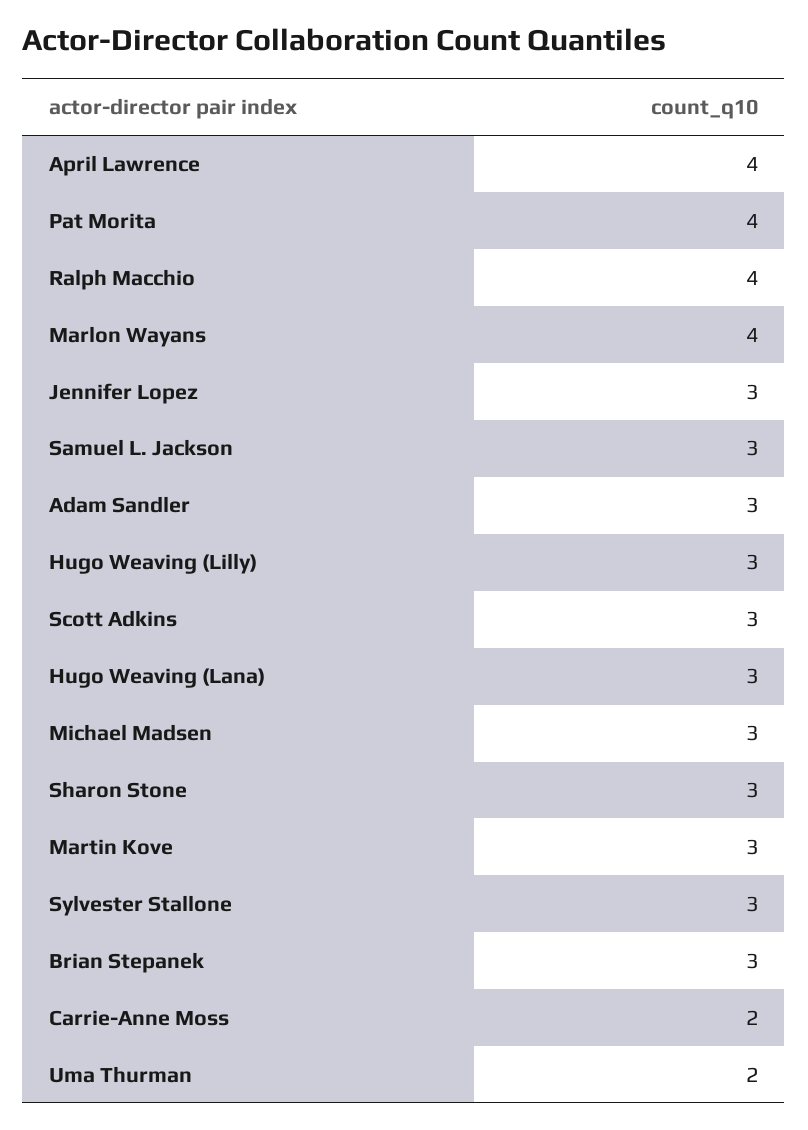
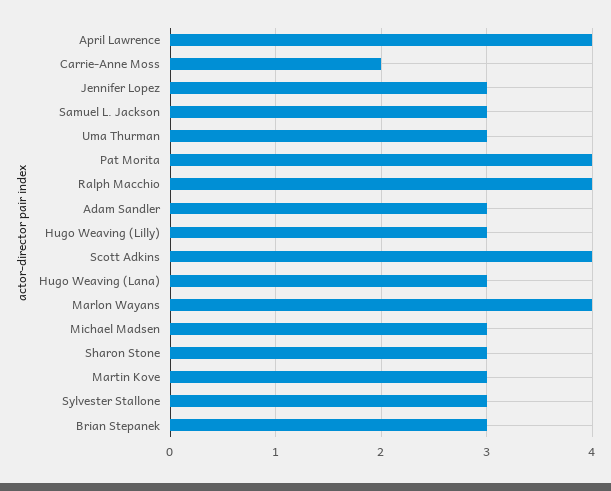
Scott Adkins: 3 -> 4
Uma Thurman: 2 -> 3

